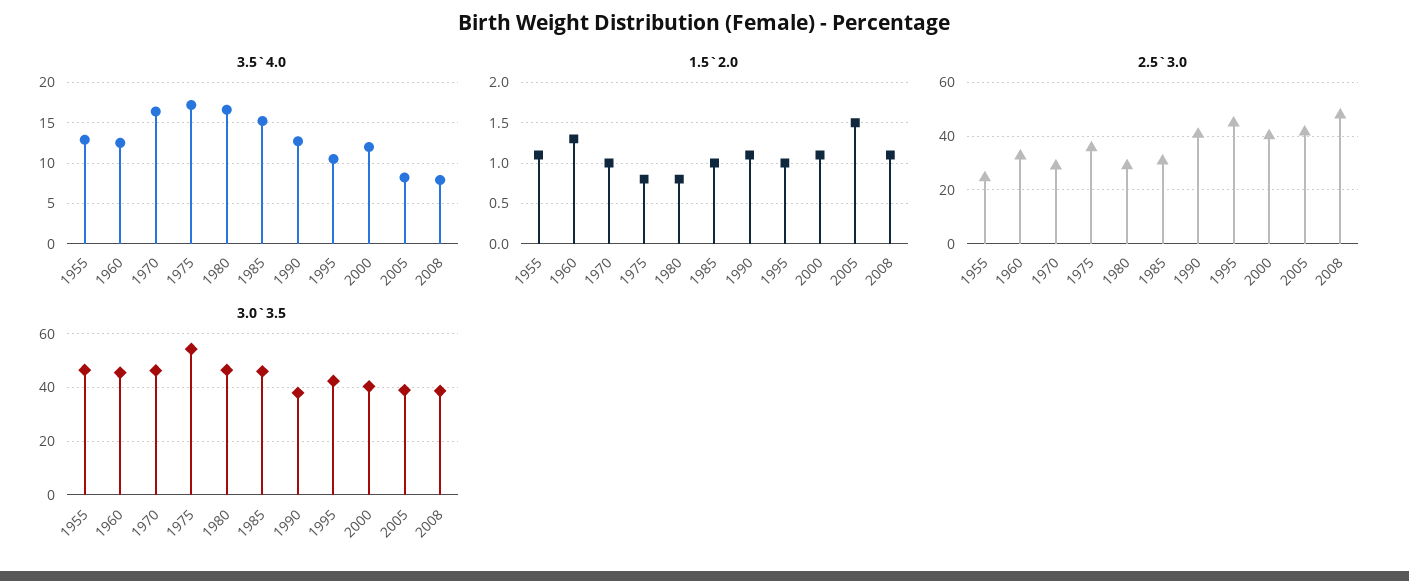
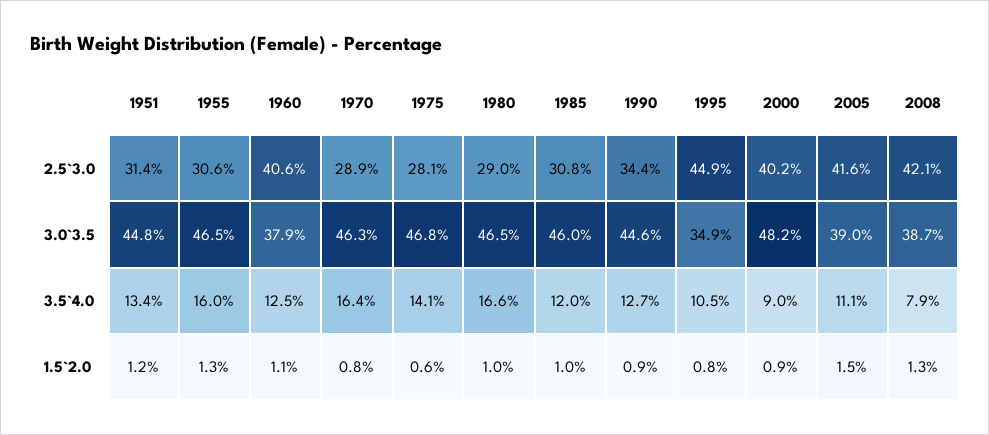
3.5`4.0, 1955: 13 -> 16
3.5`4.0, 1975: 17 -> 14.1
3.5`4.0, 1985: 15 -> 12
3.5`4.0, 2000: 12 -> 9
3.5`4.0, 2005: 8 -> 11.1
1.5`2.0, 1955: 1.1 -> 1.3
1.5`2.0, 1960: 1.3 -> 1.1
1.5`2.0, 1970: 1 -> 0.8
1.5`2.0, 1975: 0.8 -> 0.6
1.5`2.0, 1980: 0.8 -> 1
1.5`2.0, 1990: 1.1 -> 0.9
1.5`2.0, 1995: 1 -> 0.8
1.5`2.0, 2000: 1.1 -> 0.9
1.5`2.0, 2008: 1.1 -> 1.3
2.5`3.0, 1955: 25 -> 30.6
2.5`3.0, 1960: 32.5 -> 40.6
2.5`3.0, 1975: 35 -> 28.1
2.5`3.0, 1990: 40 -> 34.4
2.5`3.0, 2008: 47.5 -> 42.1
3.0`3.5, 1960: 45 -> 37.9
3.0`3.5, 1975: 55 -> 46.8
3.0`3.5, 1990: 37.5 -> 44.6
3.0`3.5, 1995: 42.5 -> 34.9
3.0`3.5, 2000: 40 -> 48.2
2.5`3.0, 1951: none -> 31.4
3.0`3.5, 1951: none -> 44.8
3.5`4.0, 1951: none -> 13.4
1.5`2.0, 1951: none -> 1.2

